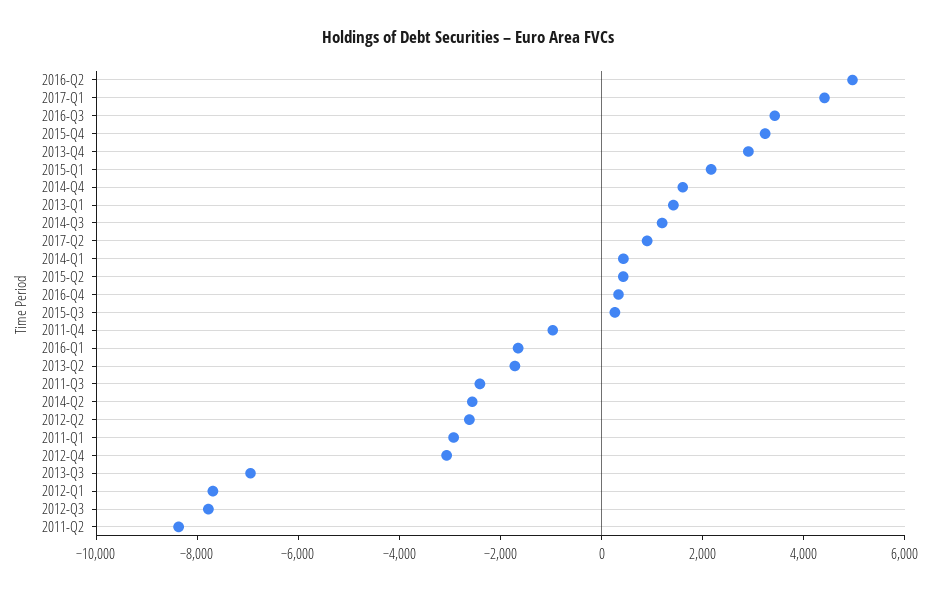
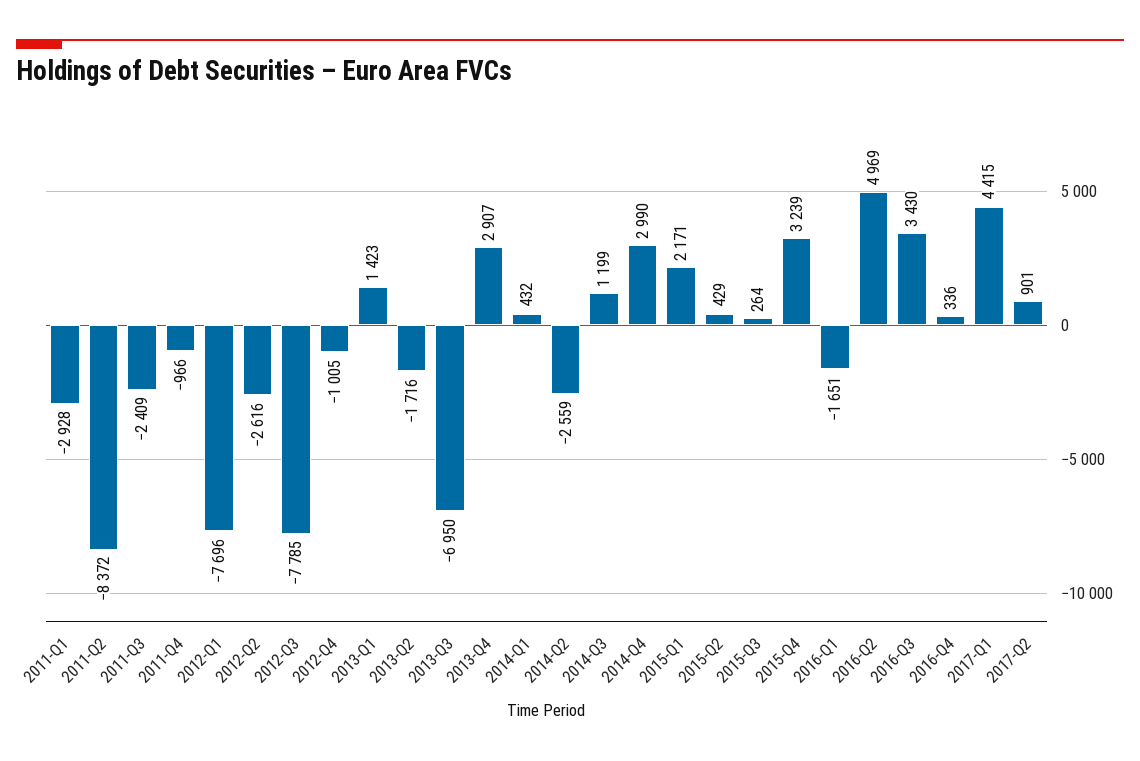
2014-Q4: 1500 -> 2990
2012-Q4: -3000 -> -1005

